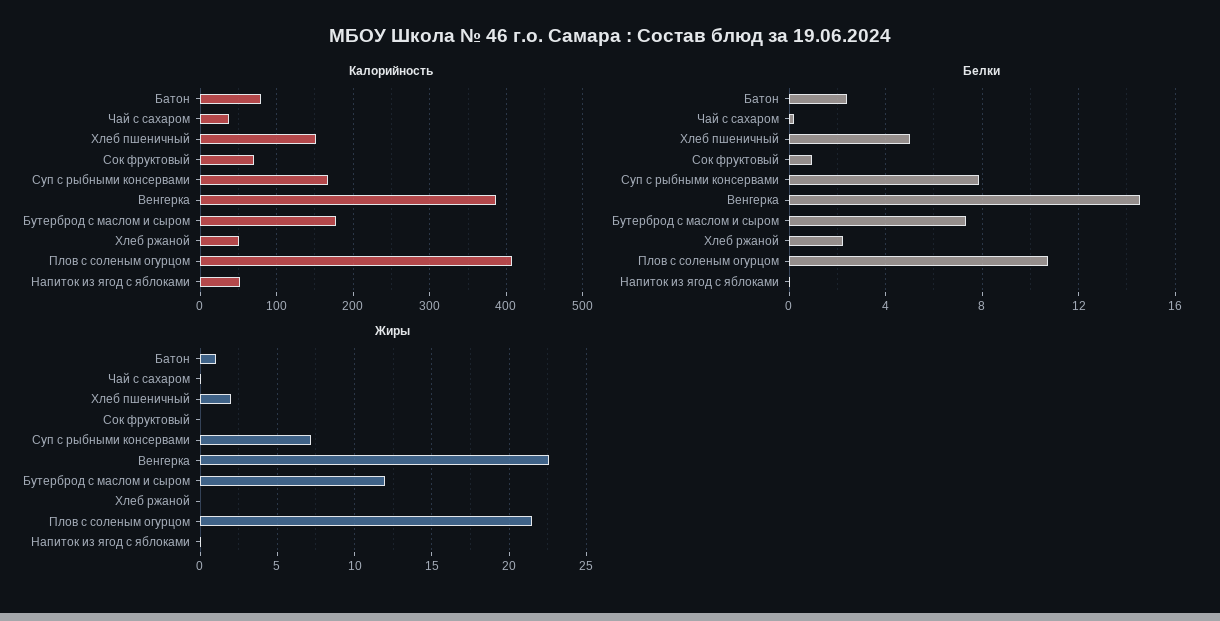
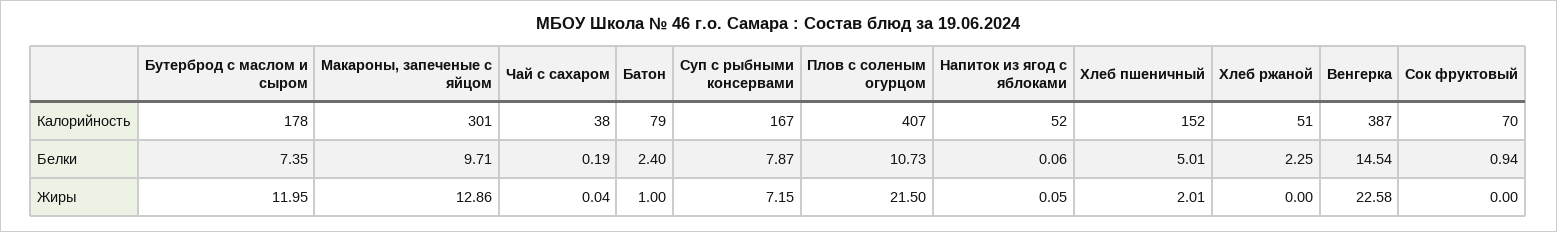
Калорийность, Макароны, запеченые с яйцом: none -> 301
Белки, Макароны, запеченые с яйцом: none -> 9.71
Жиры, Макароны, запеченые с яйцом: none -> 12.86

